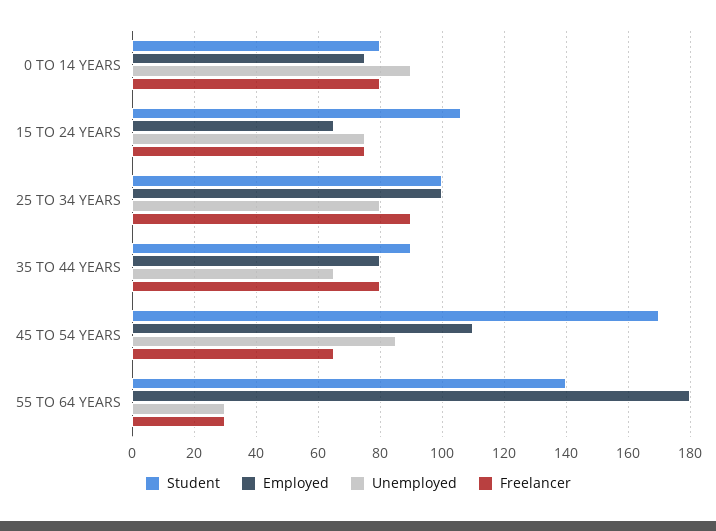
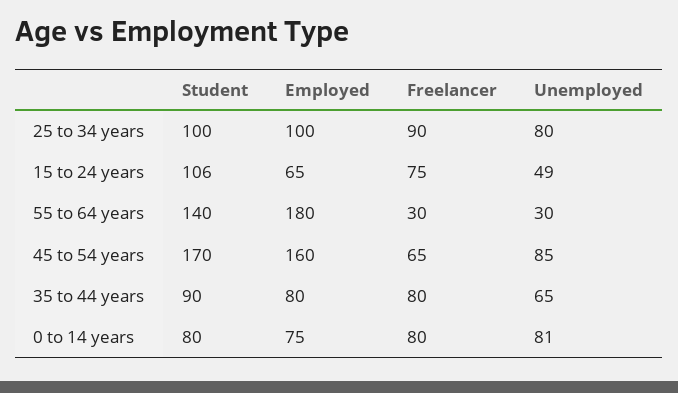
Unemployed, 0 TO 14 YEARS: 90 -> 81
Unemployed, 15 TO 24 YEARS: 75 -> 49
Employed, 45 TO 54 YEARS: 110 -> 160

